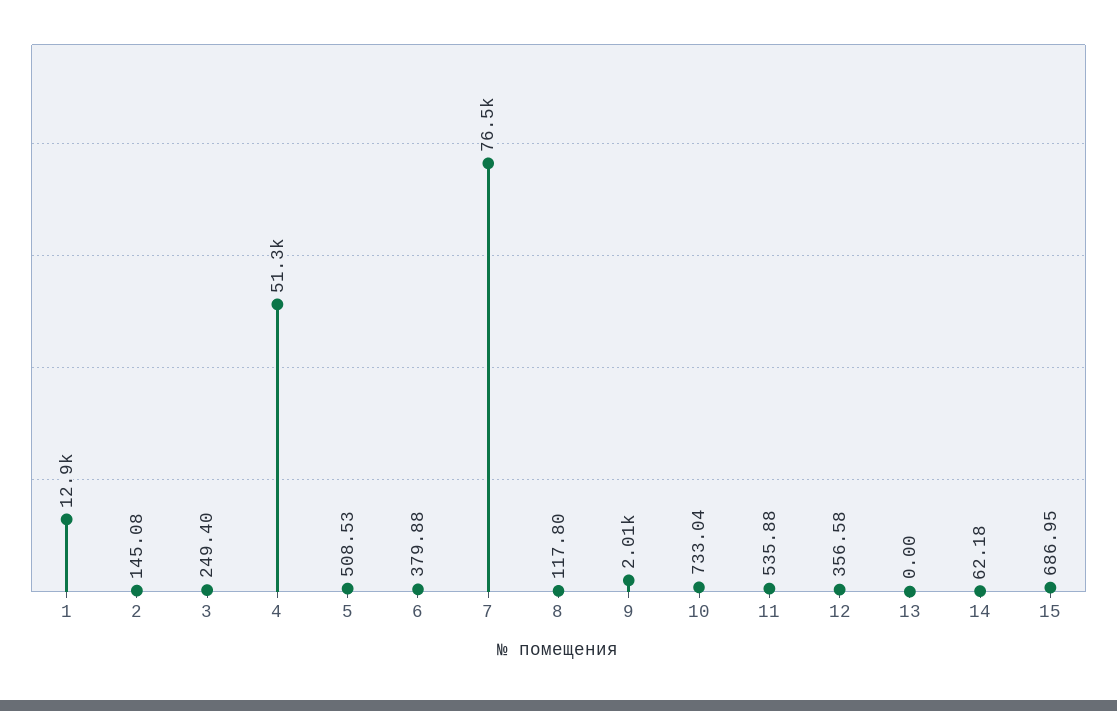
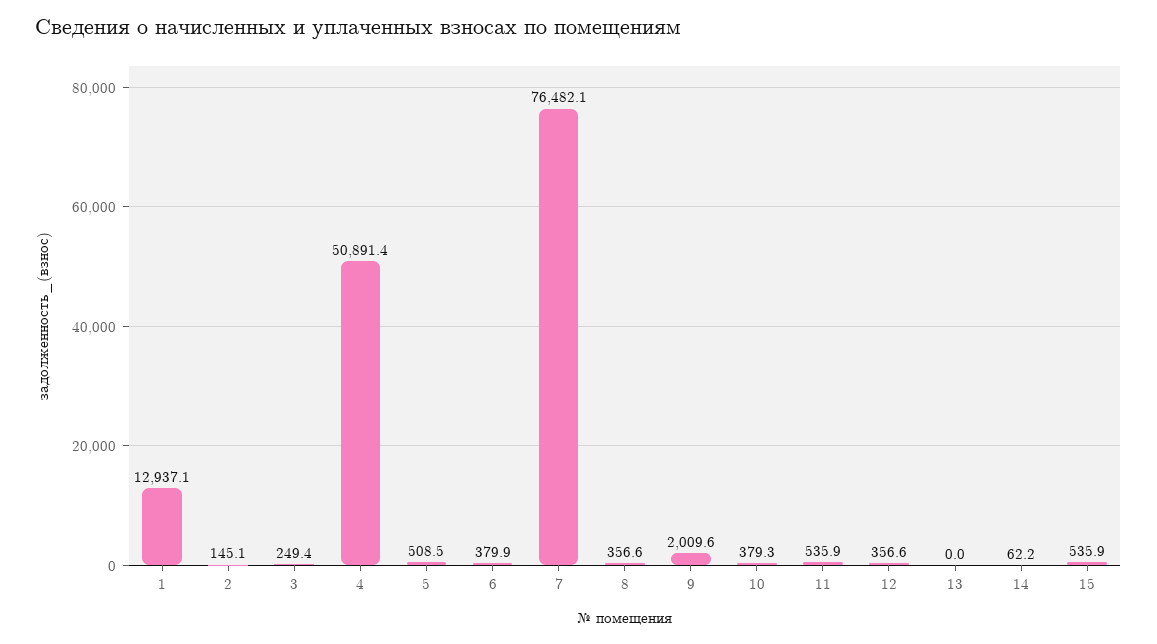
4: 51300 -> 50891.4
8: 117.8 -> 356.6
10: 733.04 -> 379.3
15: 686.95 -> 535.9

